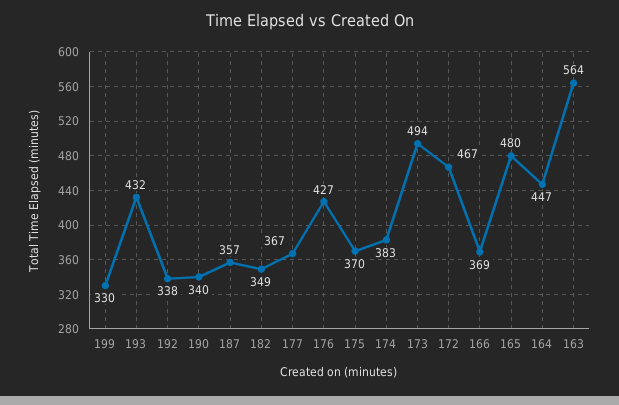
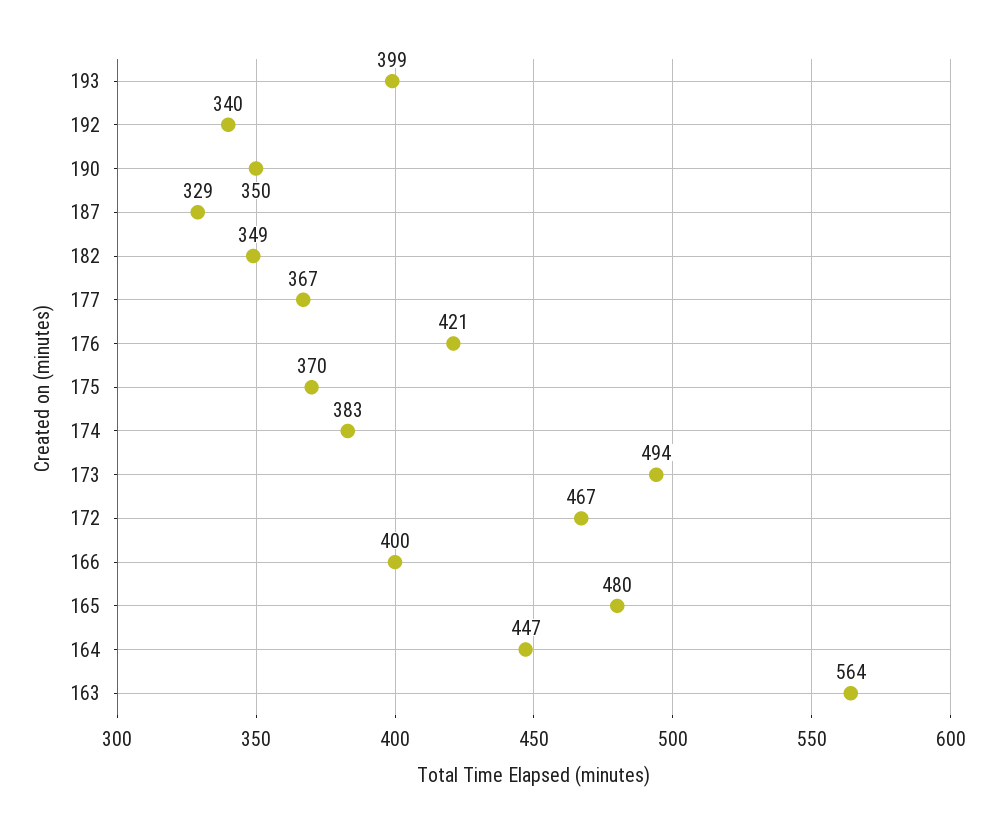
199: 330 -> none
193: 432 -> 399
192: 338 -> 340
190: 340 -> 350
187: 357 -> 329
176: 427 -> 421
166: 369 -> 400

